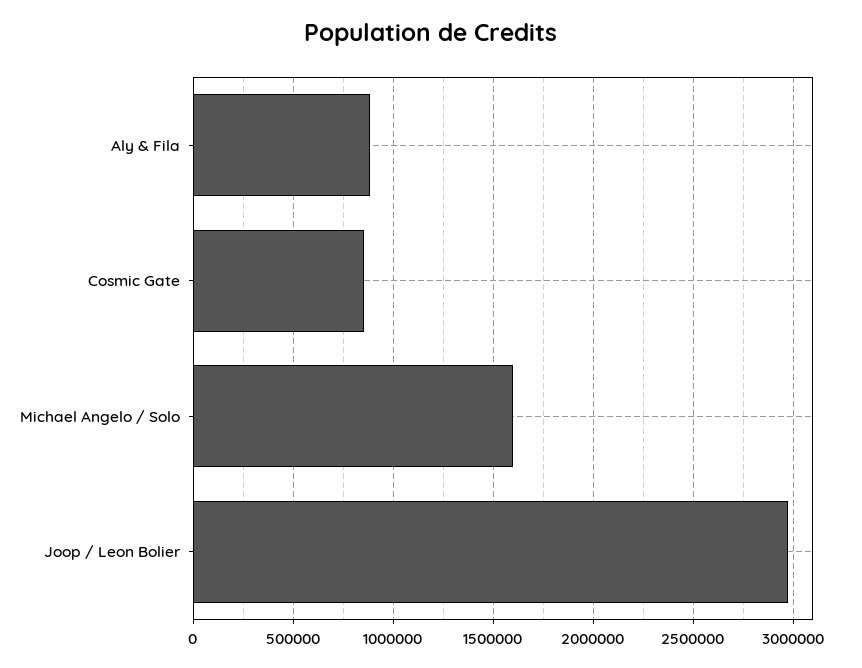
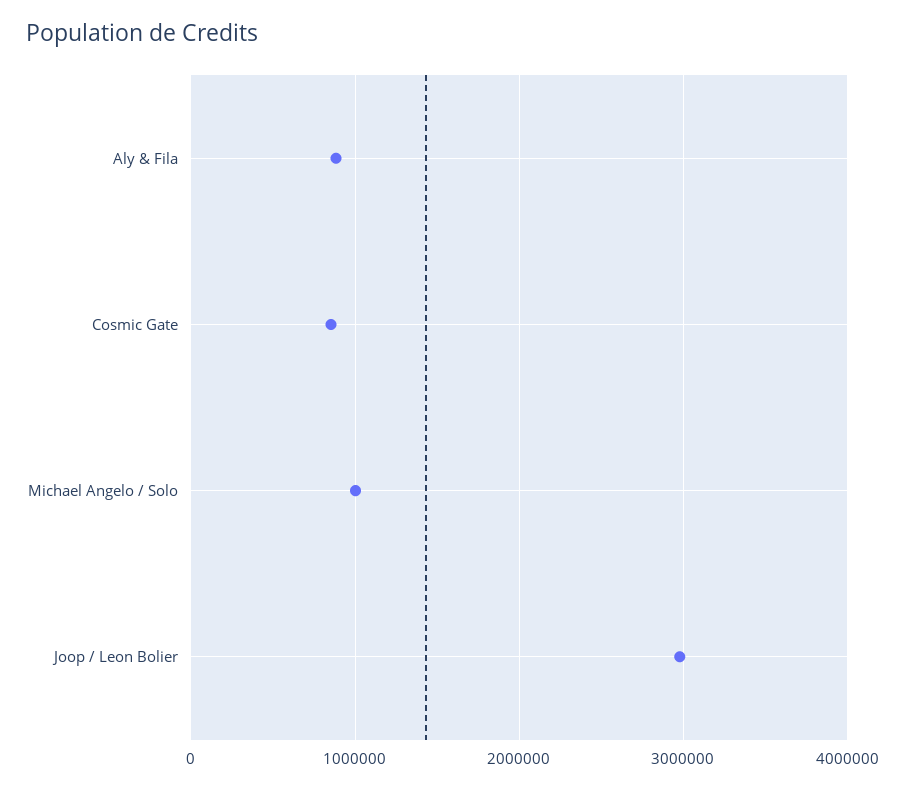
Michael Angelo / Solo: 1600000 -> 1000000

